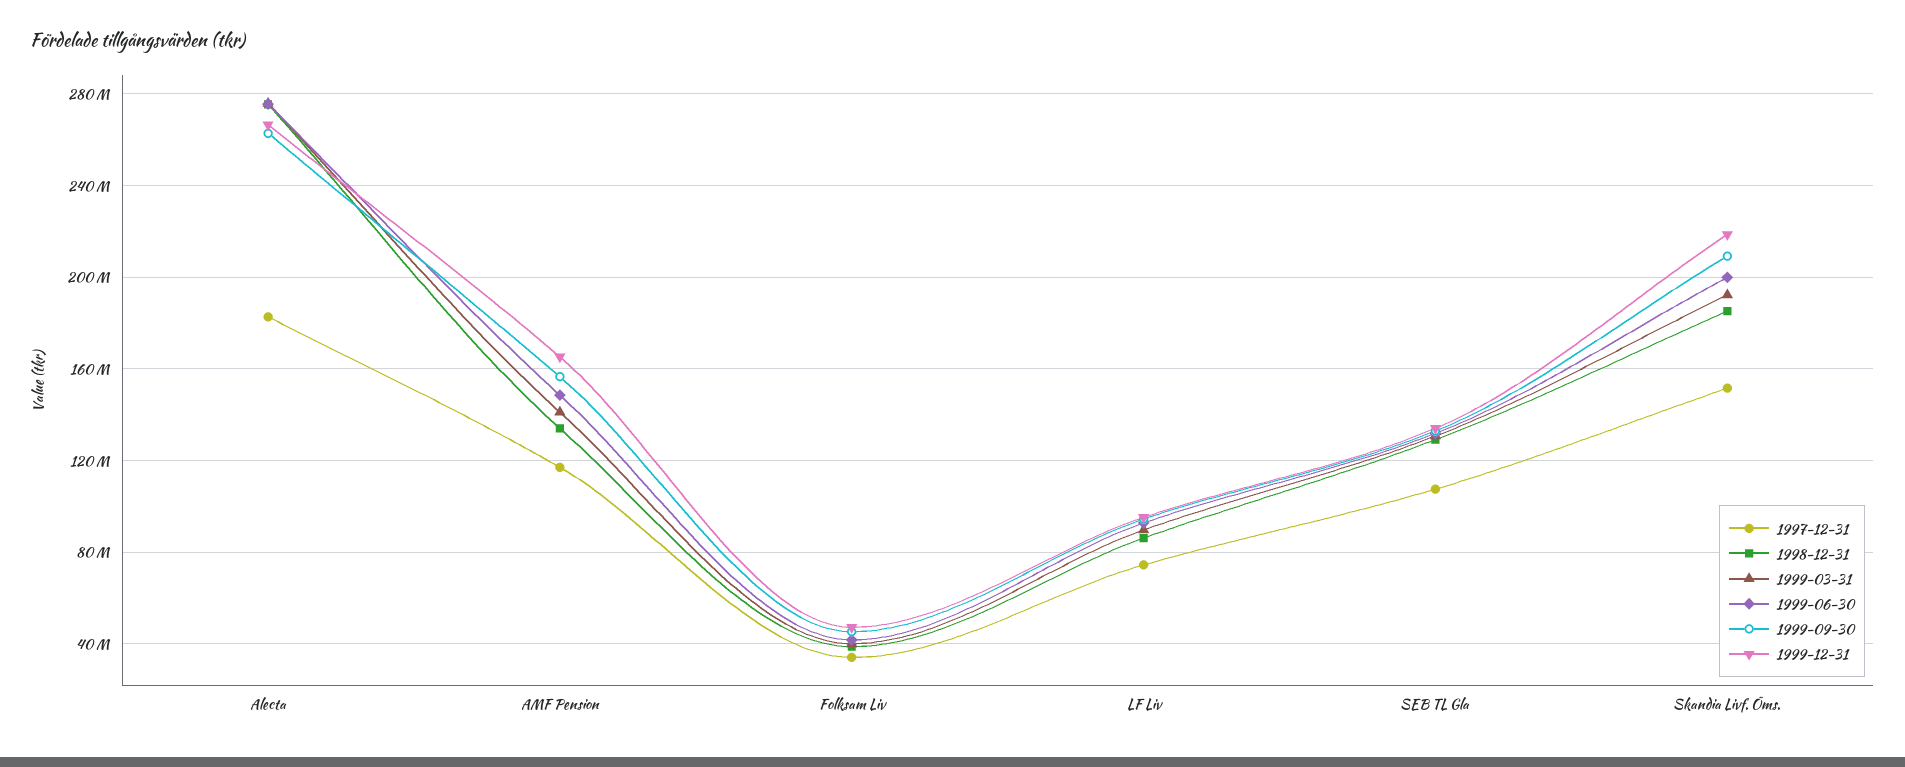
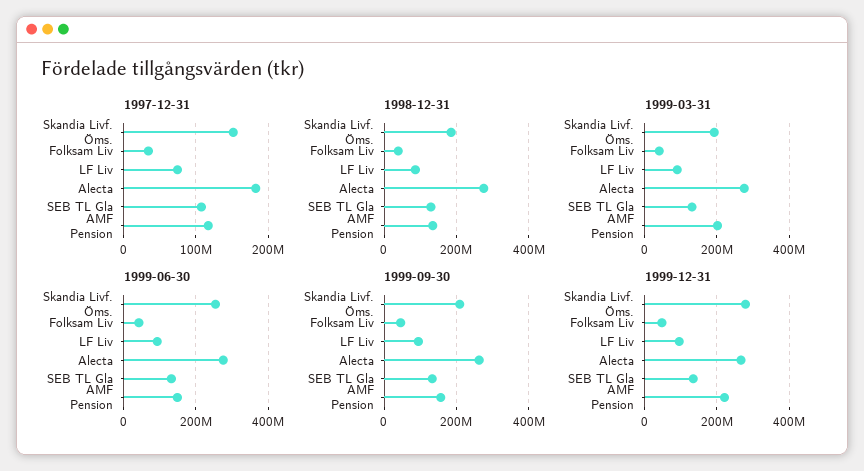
1999-03-31, AMF Pension: 140000000 -> 200000000
1999-12-31, AMF Pension: 165000000 -> 220000000
1999-06-30, Skandia Livf. Öms.: 200000000 -> 260000000
1999-12-31, Skandia Livf. Öms.: 220000000 -> 280000000

